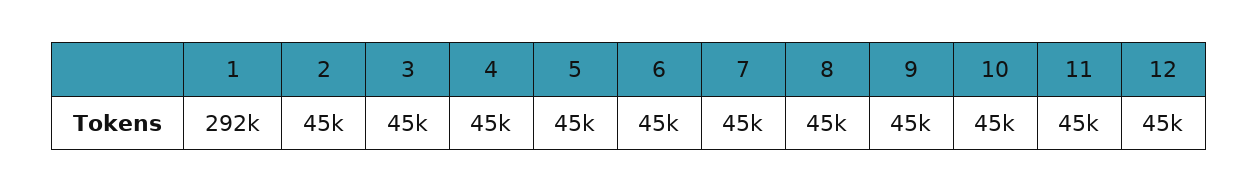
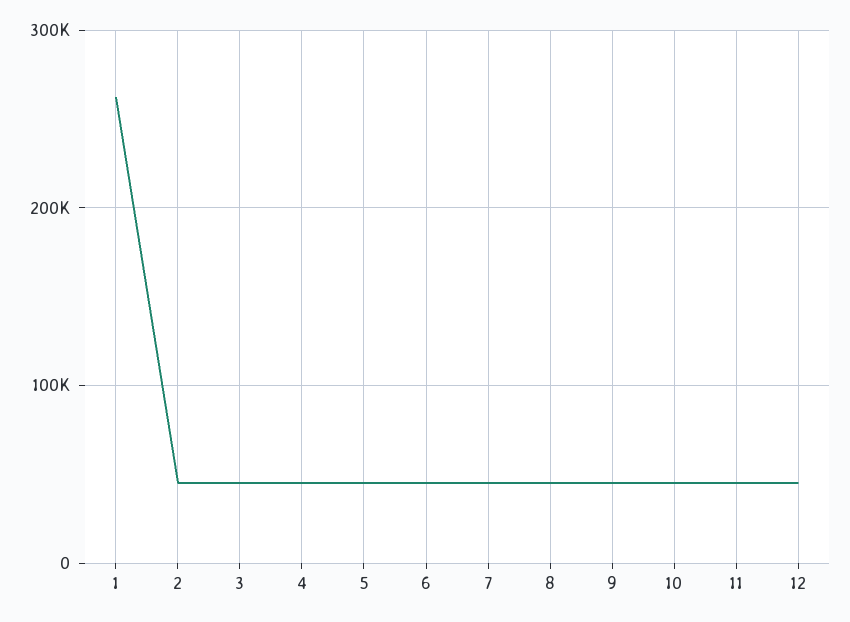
1: 292000 -> 260000

